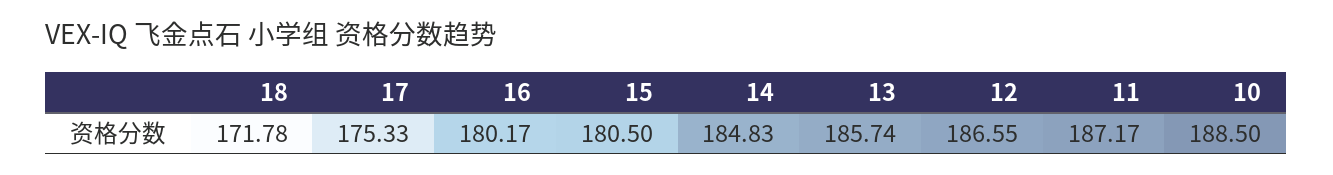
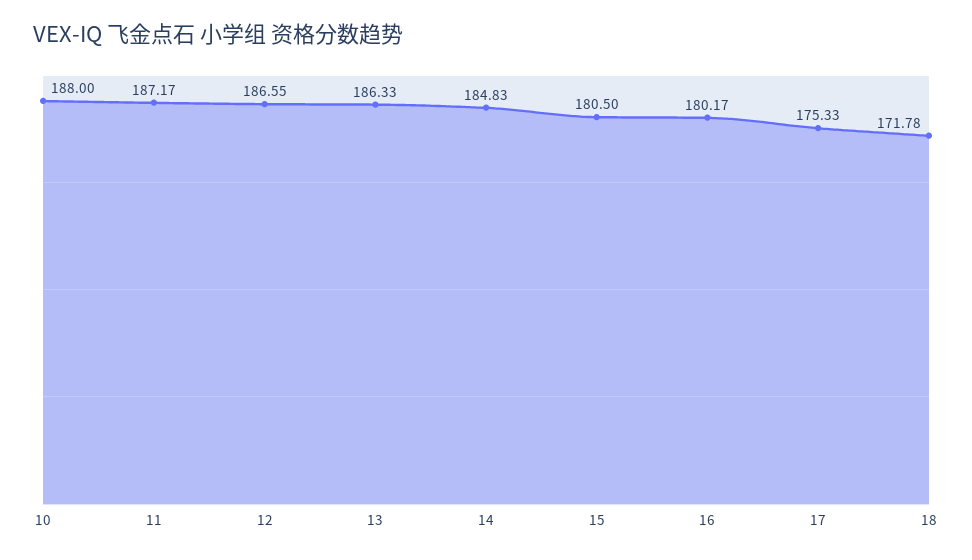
13: 185.74 -> 186.33
10: 188.5 -> 188

